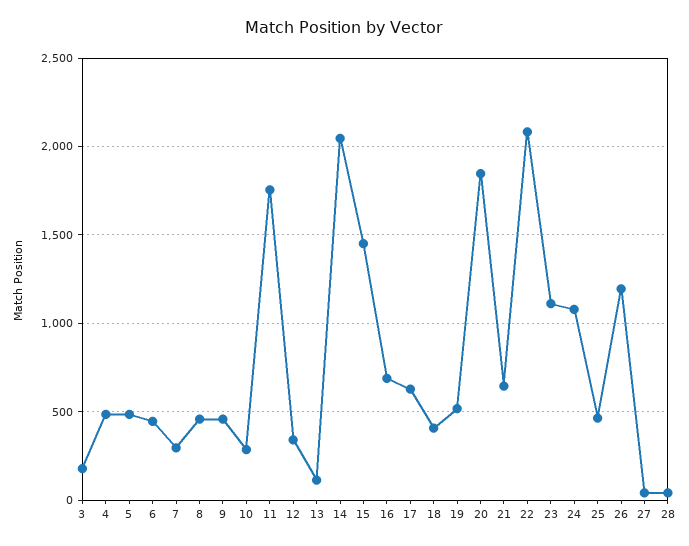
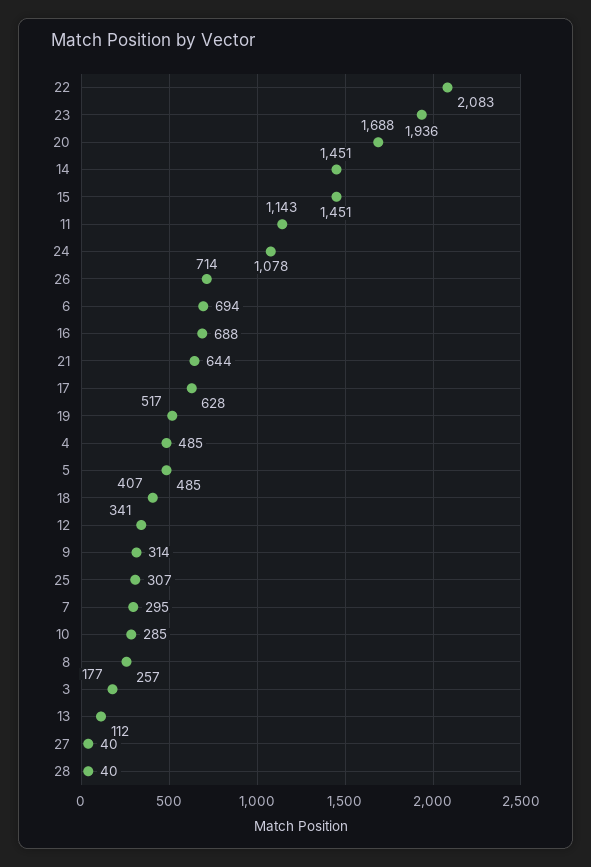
6: 450 -> 694
8: 450 -> 257
9: 450 -> 314
11: 1750 -> 1143
14: 2050 -> 1451
20: 1850 -> 1688
23: 1100 -> 1936
25: 450 -> 307
26: 1200 -> 714

